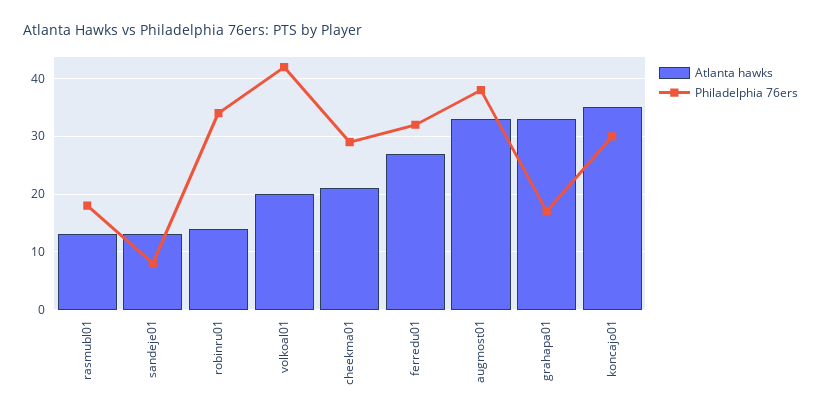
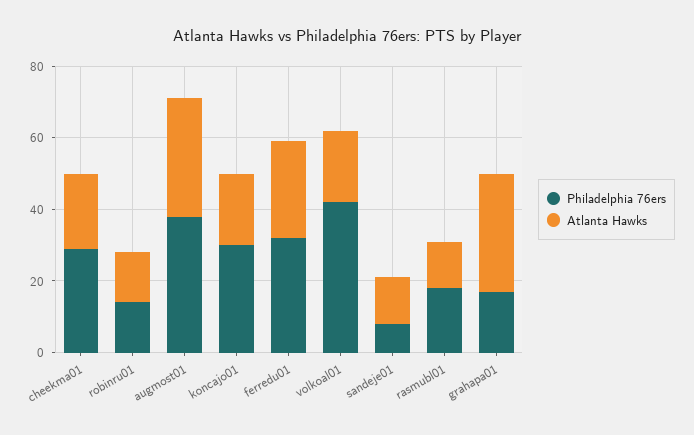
Philadelphia 76ers, robinru01: 35 -> 15
Atlanta hawks, koncajo01: 35 -> 20

